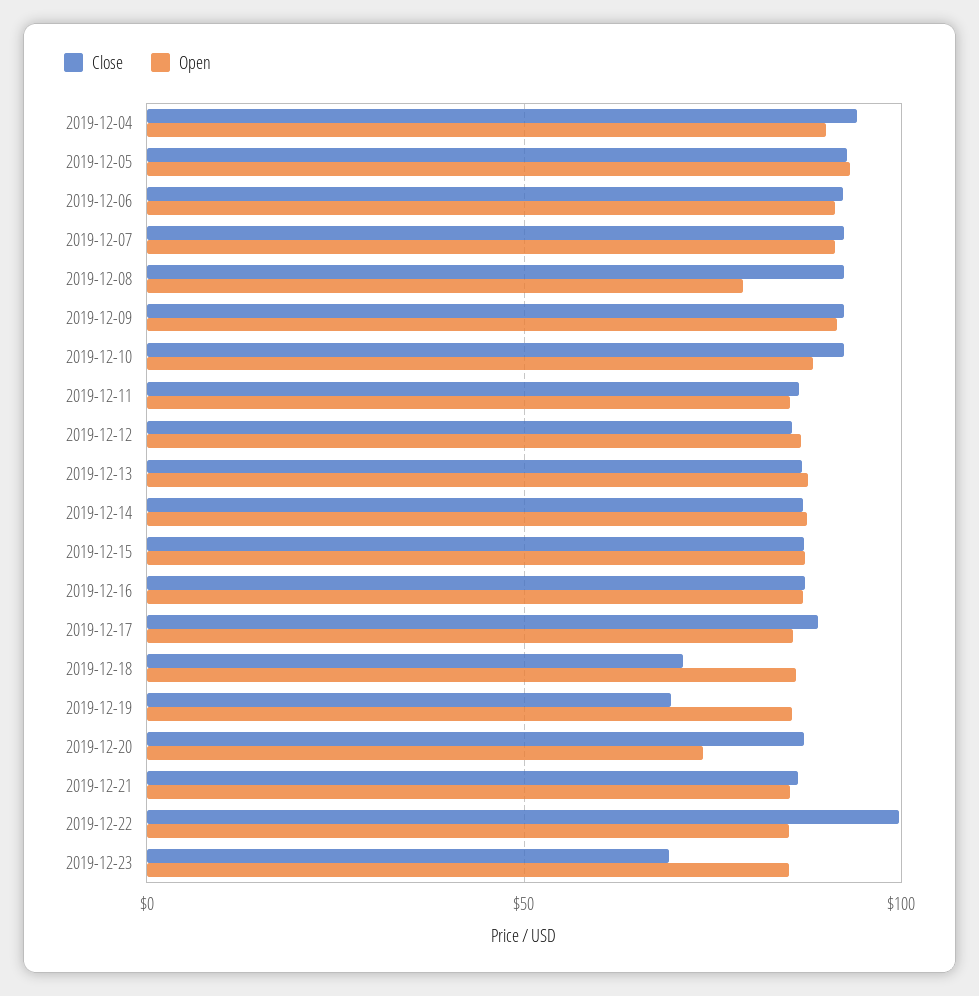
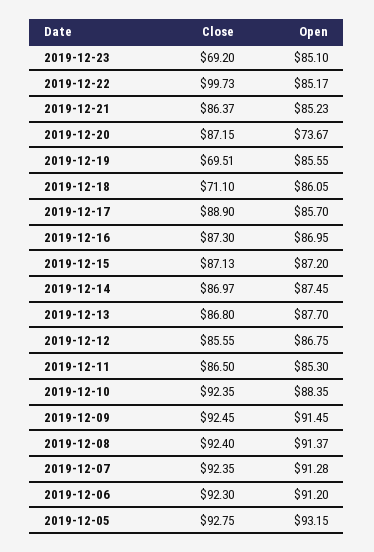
Close, 2019-12-04: 95 -> none
Open, 2019-12-04: 90 -> none
Open, 2019-12-08: 80 -> 91.37

